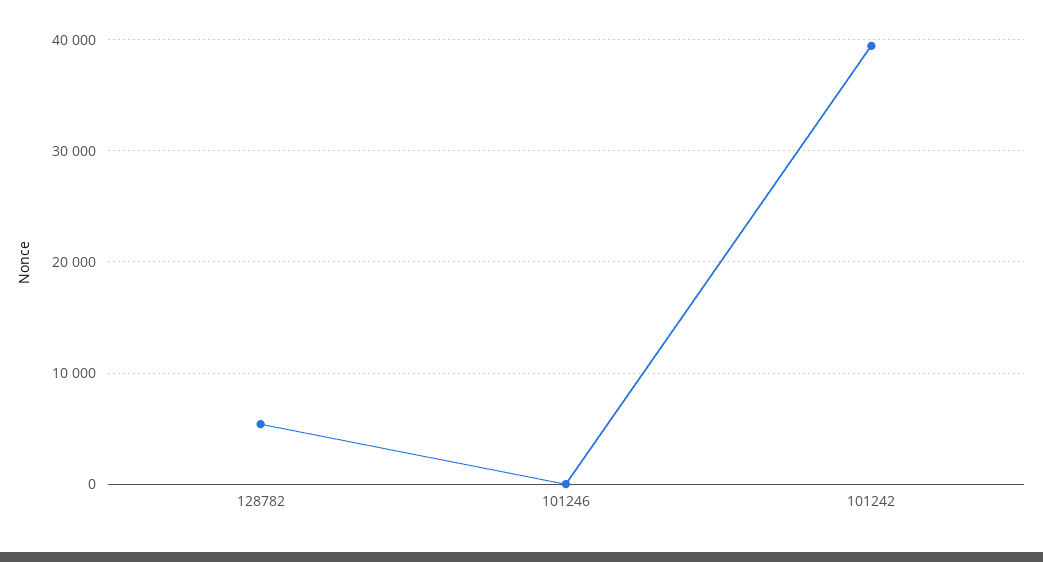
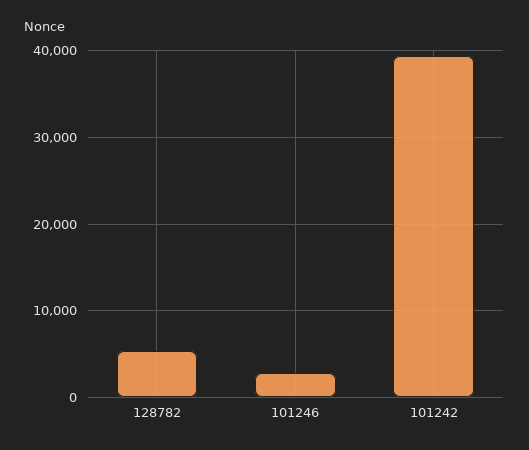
101246: 0 -> 3000

